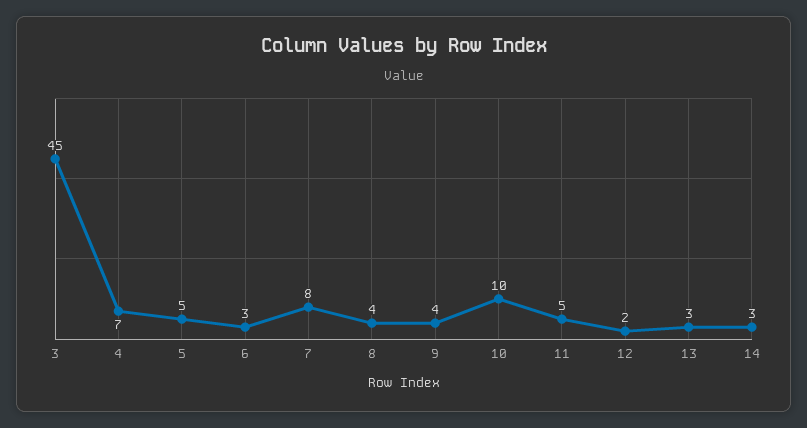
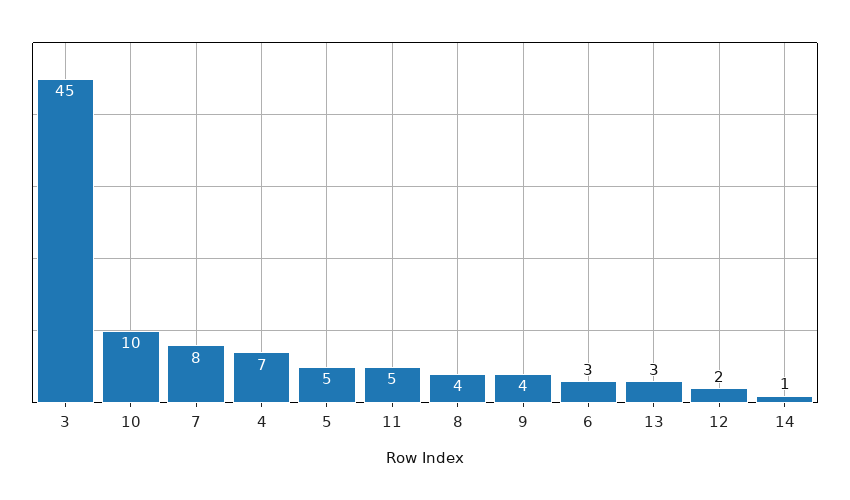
14: 3 -> 1

